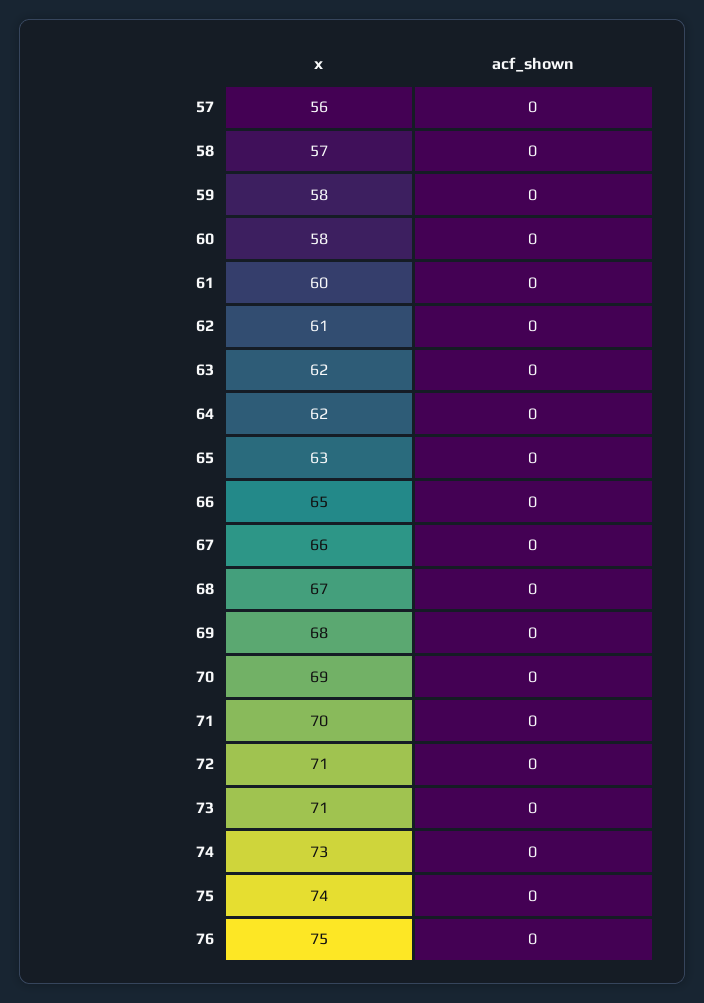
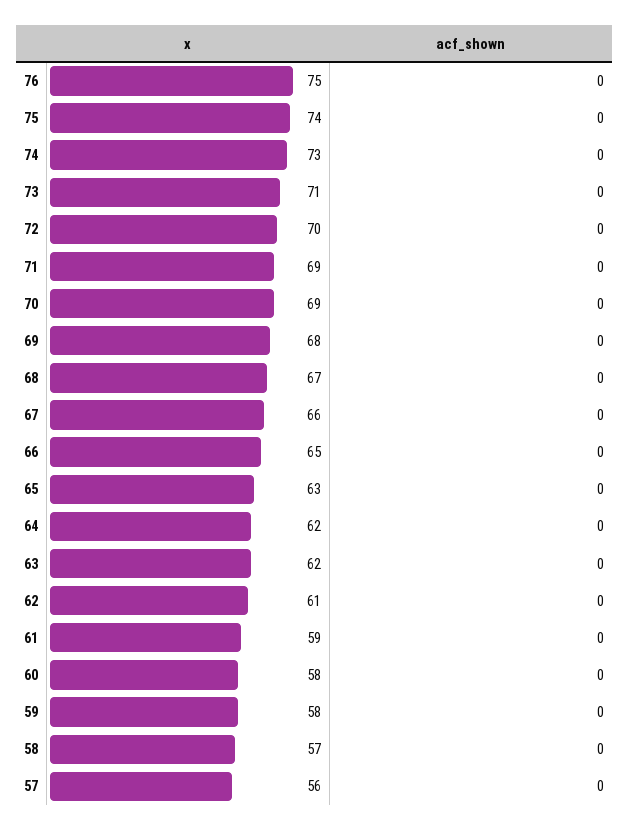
x, 61: 60 -> 59
x, 71: 70 -> 69
x, 72: 71 -> 70

